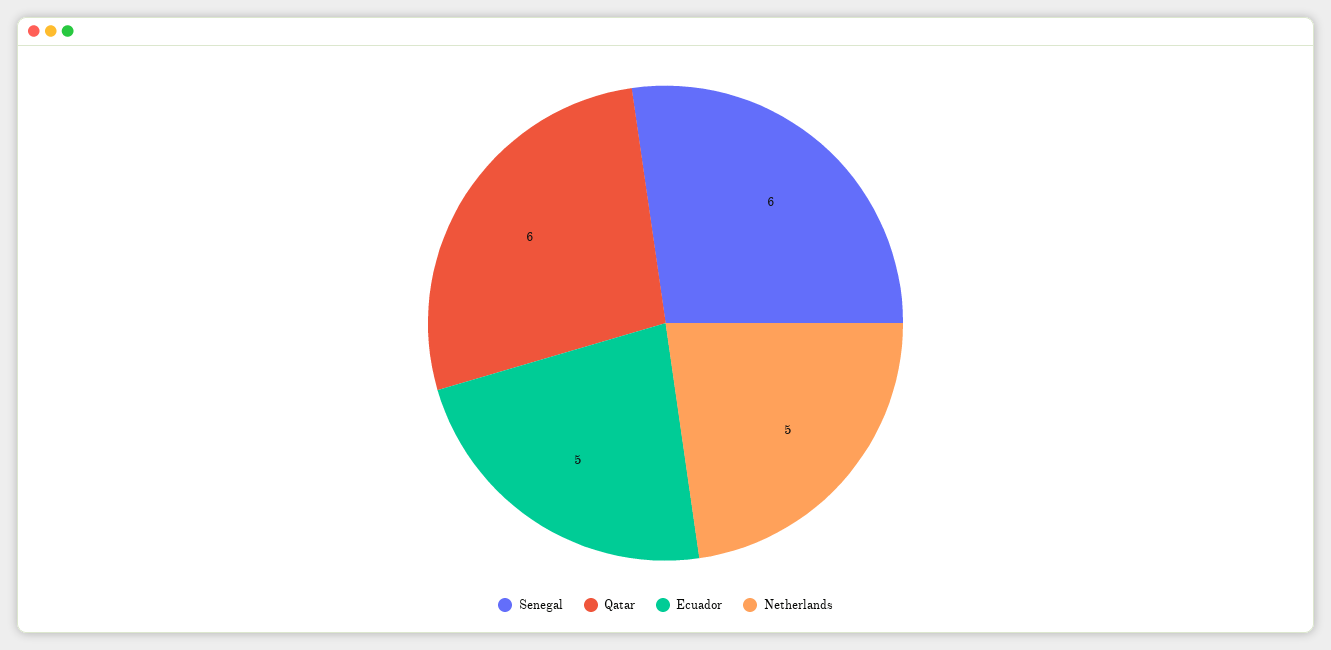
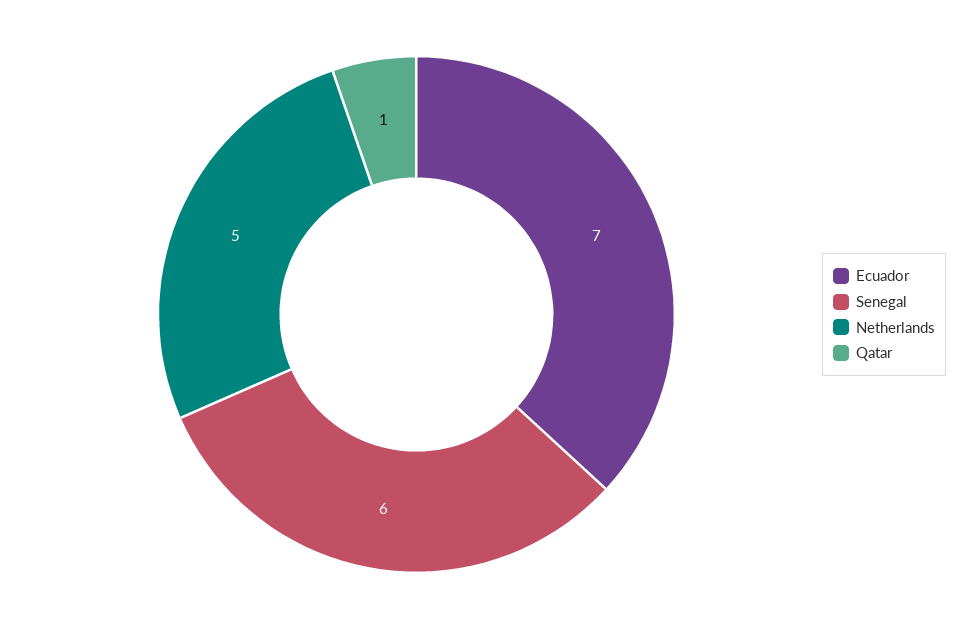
Qatar: 6 -> 1
Ecuador: 5 -> 7

